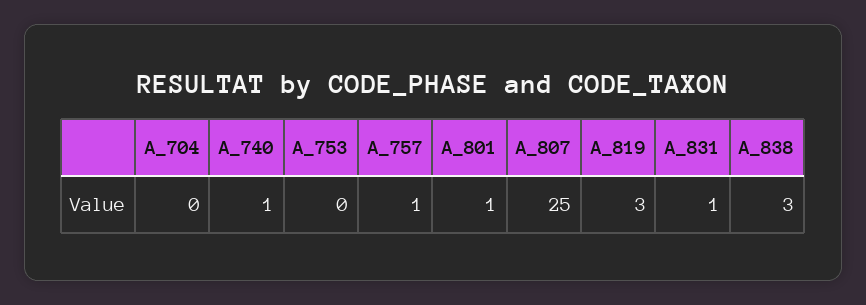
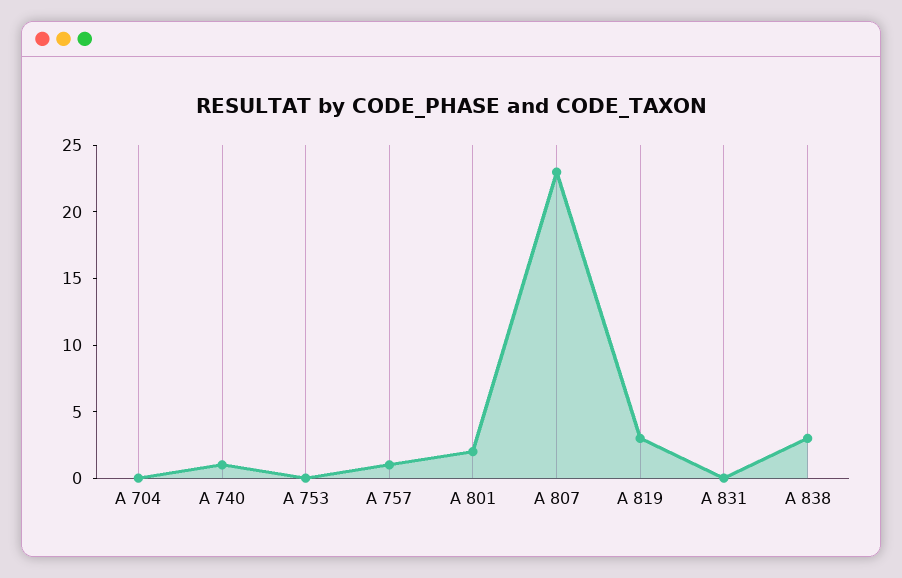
A_801: 1 -> 2
A_807: 25 -> 23
A_831: 1 -> 0

